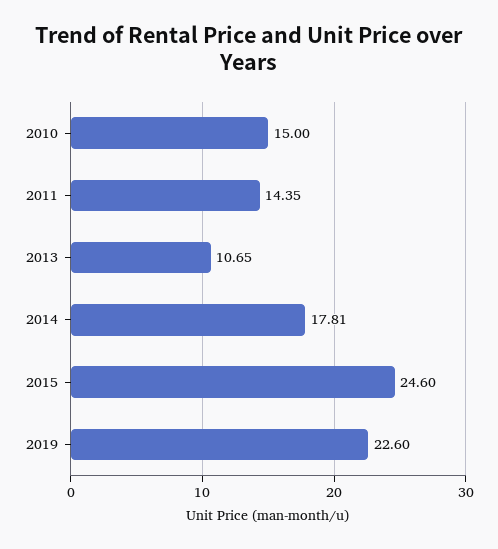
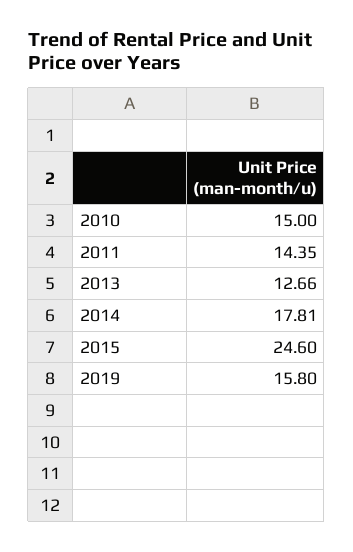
2013: 10.65 -> 12.66
2019: 22.6 -> 15.8

